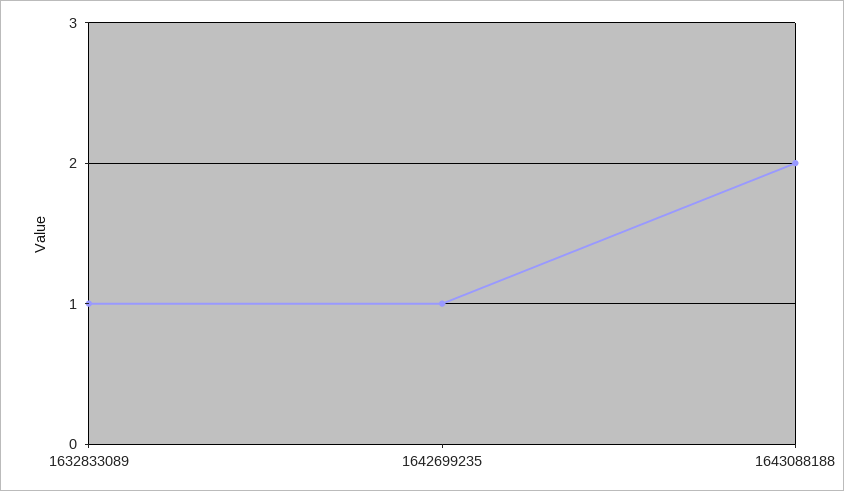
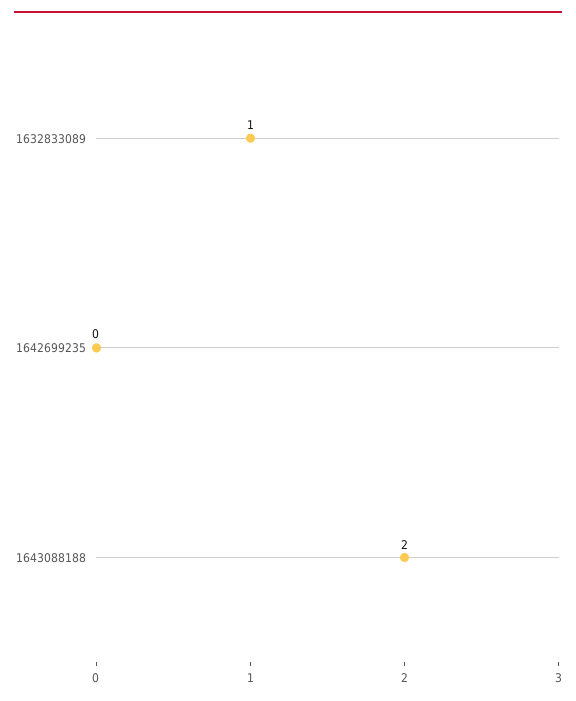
1642699235: 1 -> 0

